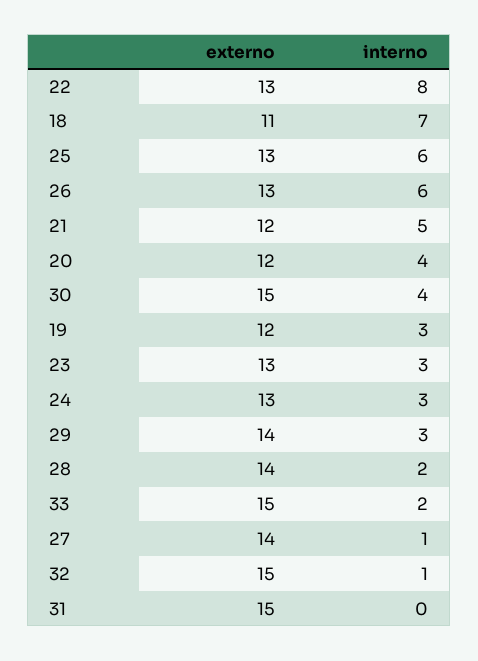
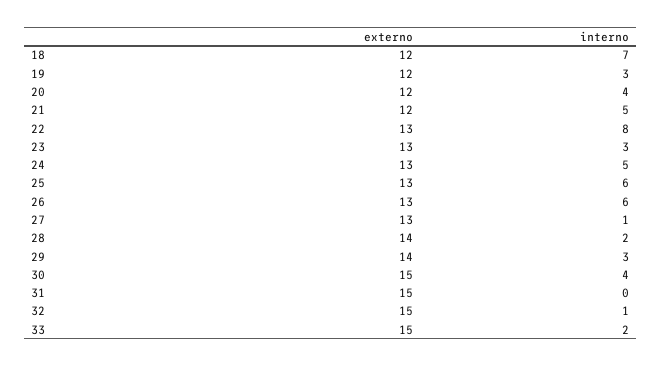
externo, 18: 11 -> 12
interno, 24: 3 -> 5
externo, 27: 14 -> 13

